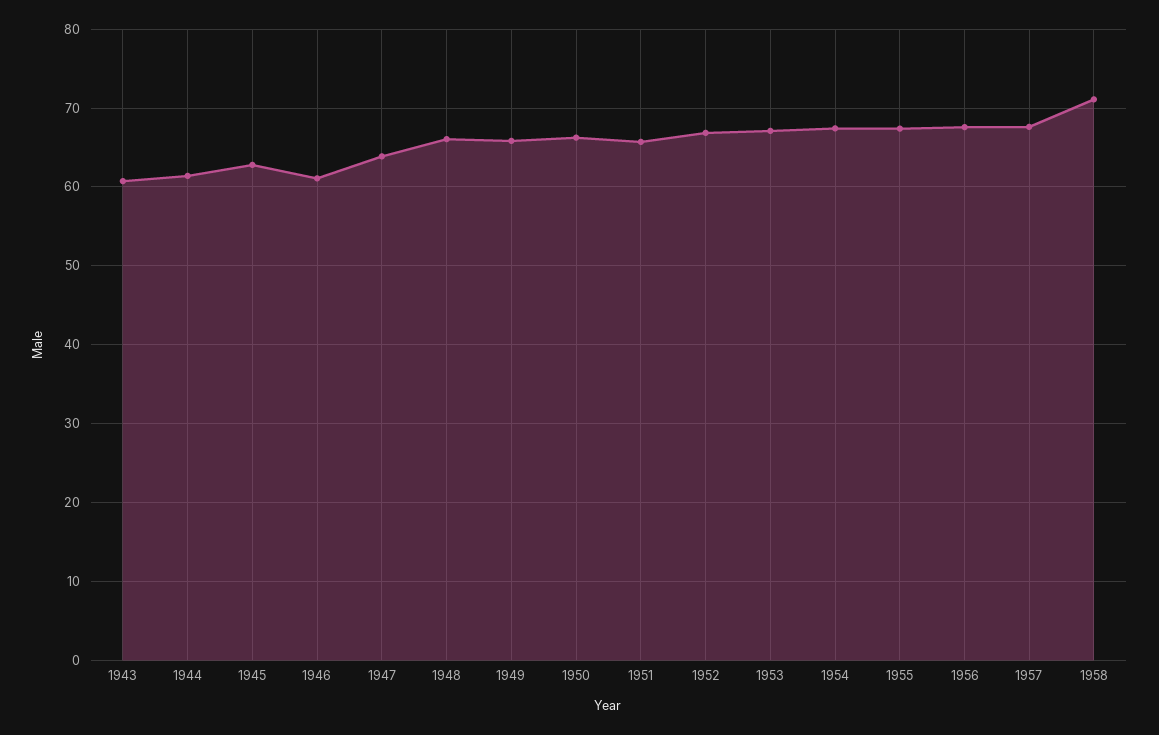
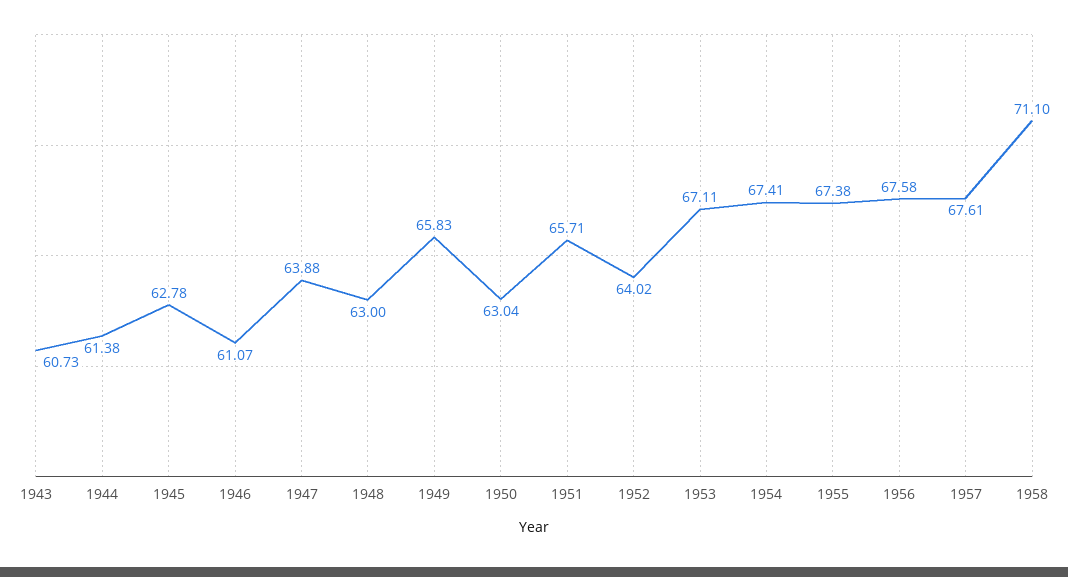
1948: 66 -> 63
1950: 66 -> 63.04
1952: 67 -> 64.02

